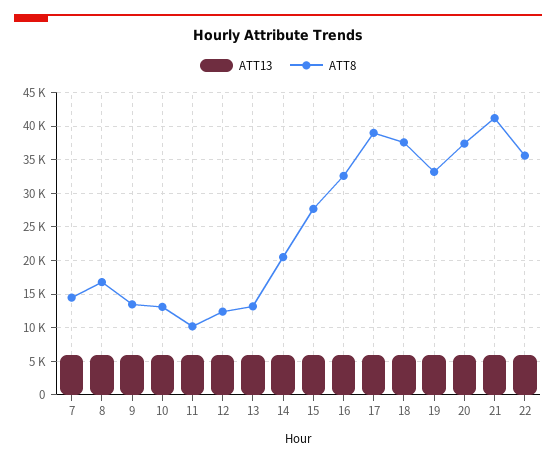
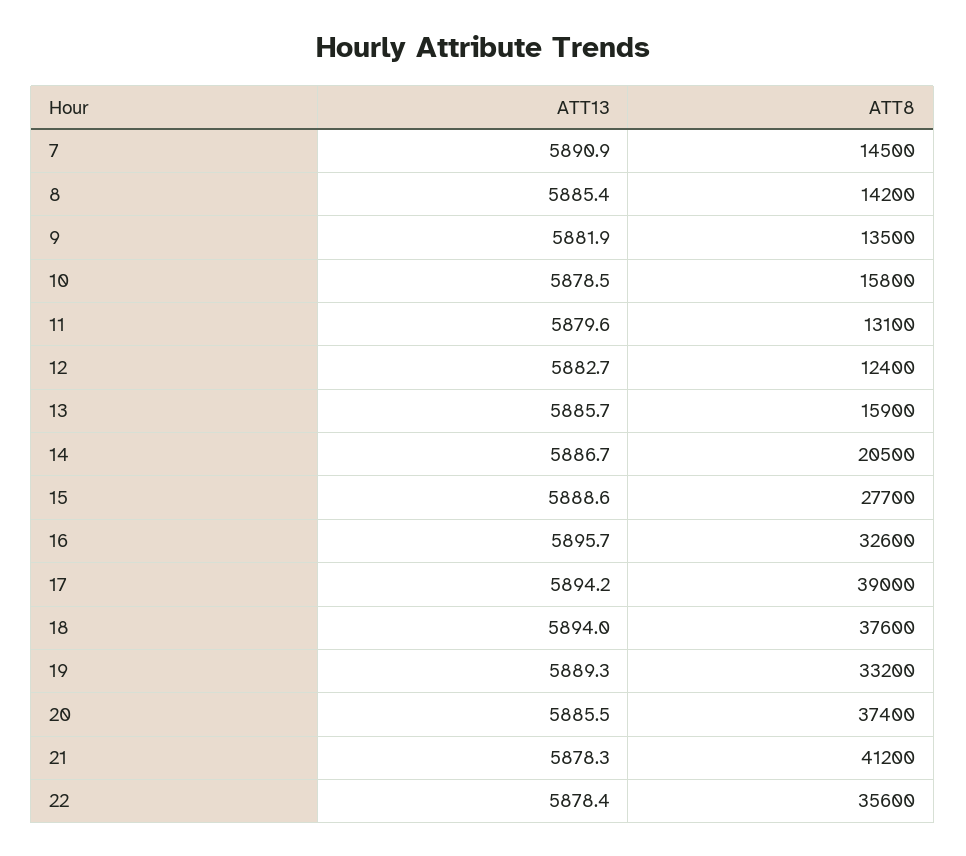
ATT8, 8: 17000 -> 14200
ATT8, 10: 13000 -> 15800
ATT8, 11: 10000 -> 13100
ATT8, 13: 13000 -> 15900

